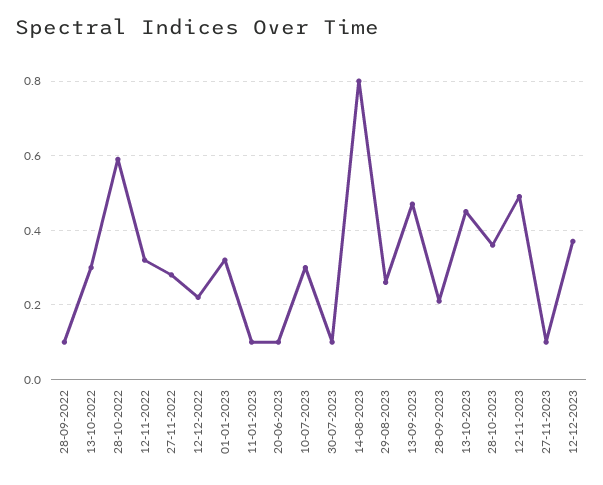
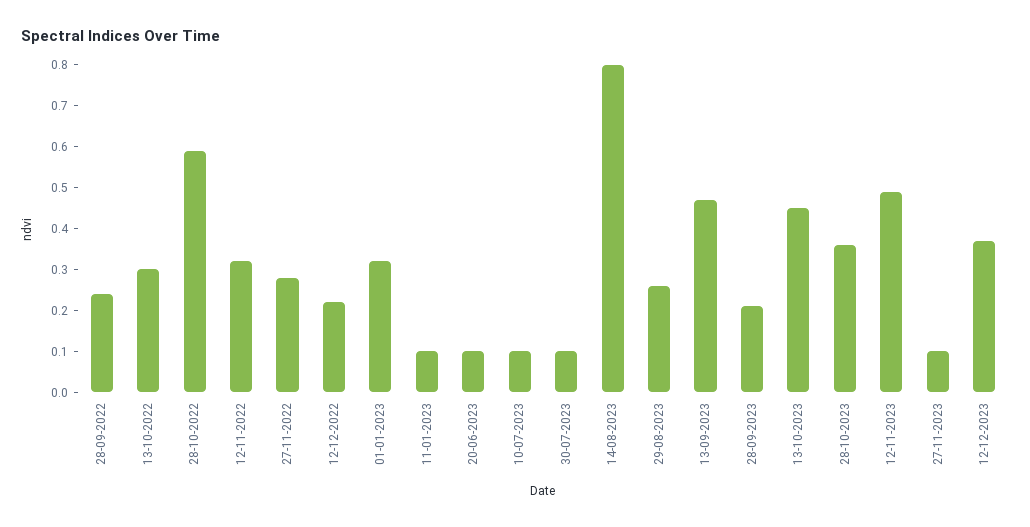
28-09-2022: 0.1 -> 0.25
10-07-2023: 0.3 -> 0.1

